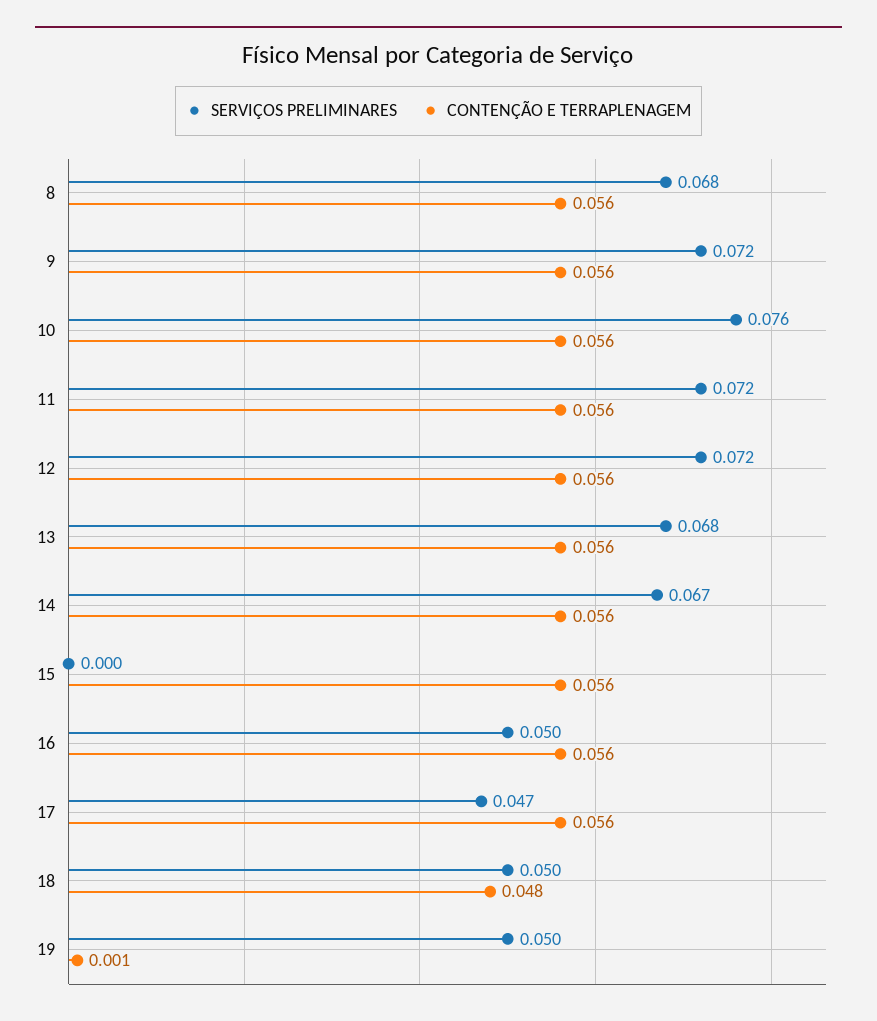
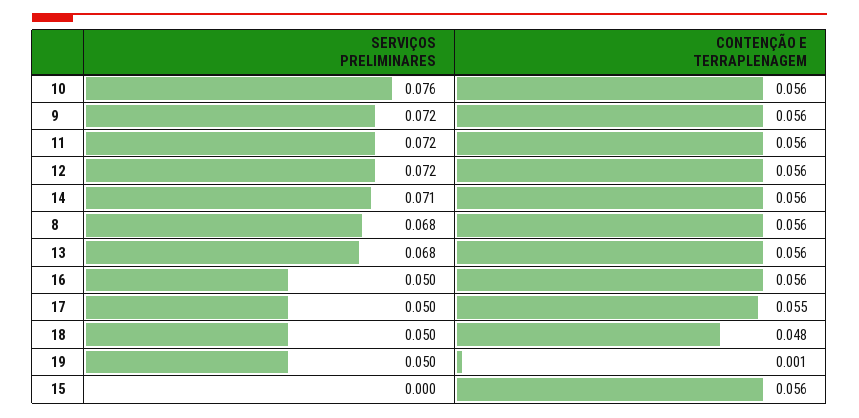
SERVIÇOS PRELIMINARES, 14: 0.067 -> 0.071
SERVIÇOS PRELIMINARES, 17: 0.047 -> 0.05
CONTENÇÃO E TERRAPLENAGEM, 17: 0.056 -> 0.055

